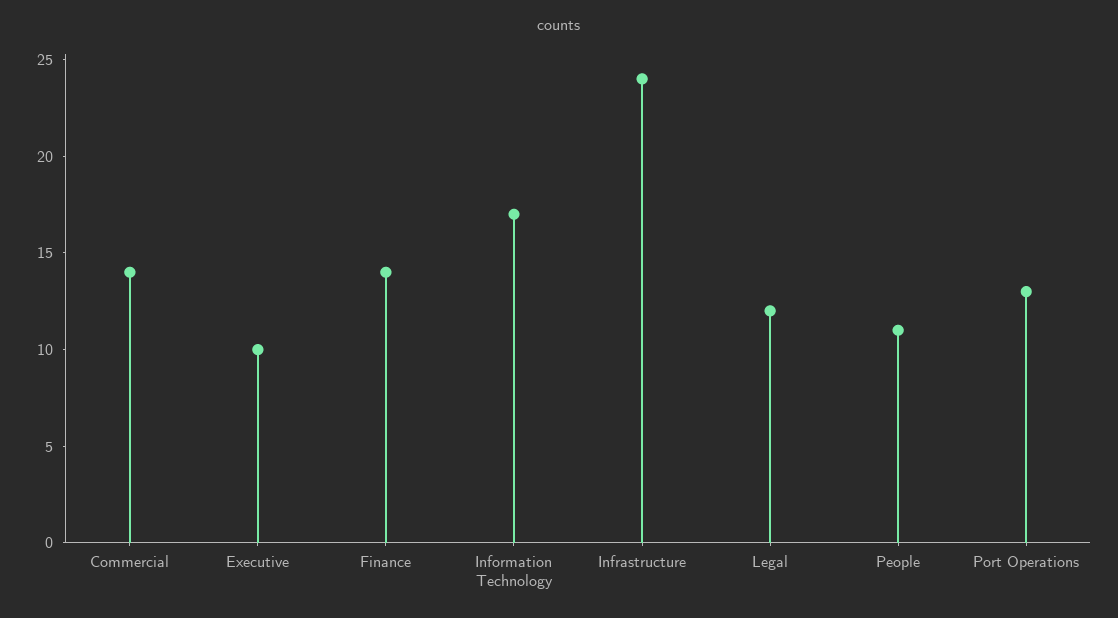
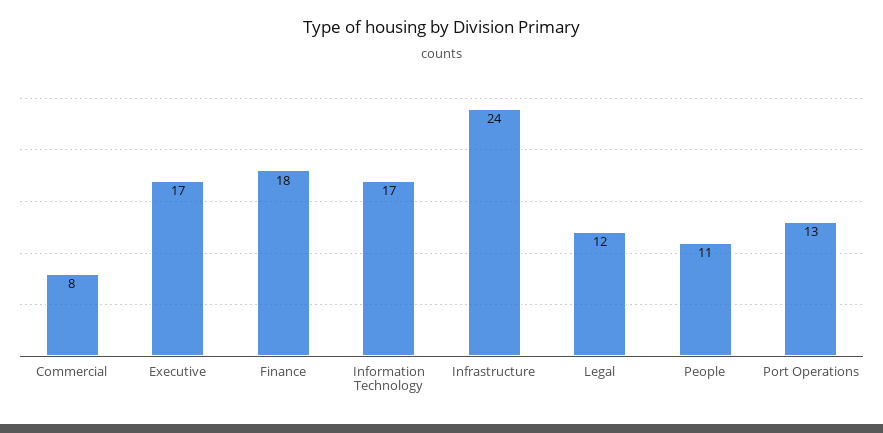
Commercial: 14 -> 8
Executive: 10 -> 17
Finance: 14 -> 18

